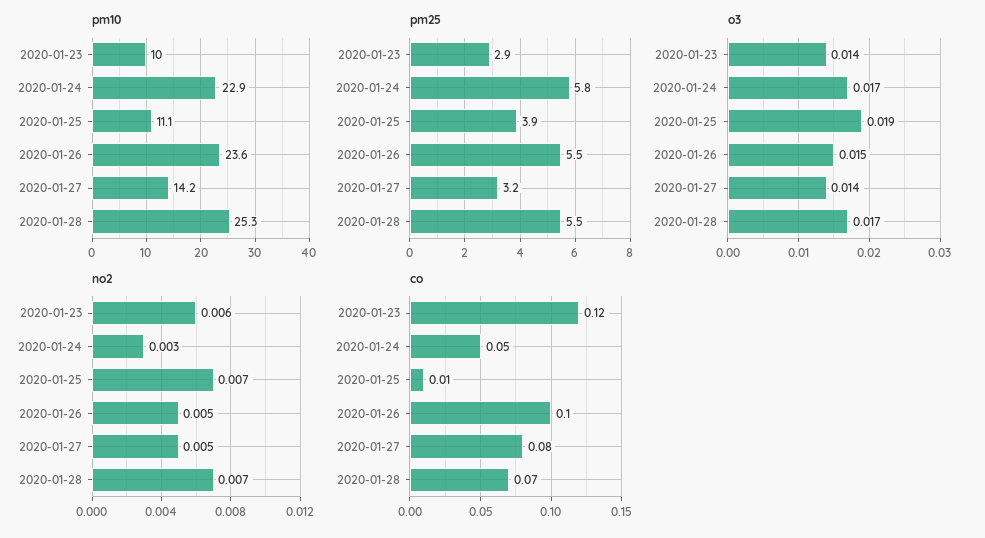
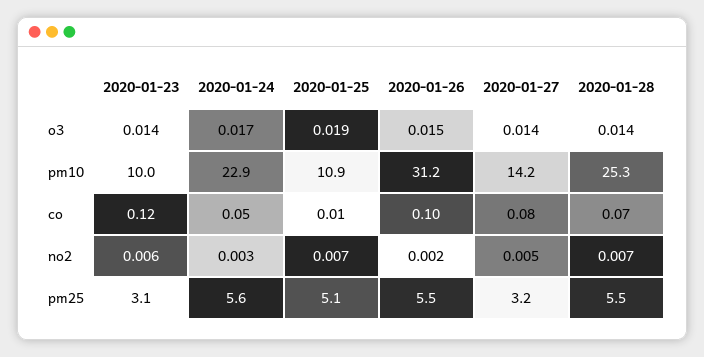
pm10, 2020-01-25: 11.1 -> 10.9
pm10, 2020-01-26: 23.6 -> 31.2
pm25, 2020-01-23: 2.9 -> 3.1
pm25, 2020-01-24: 5.8 -> 5.6
pm25, 2020-01-25: 3.9 -> 5.1
o3, 2020-01-28: 0.017 -> 0.014
no2, 2020-01-26: 0.005 -> 0.002

